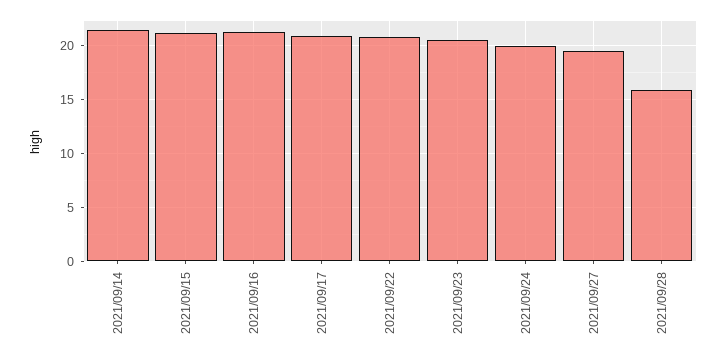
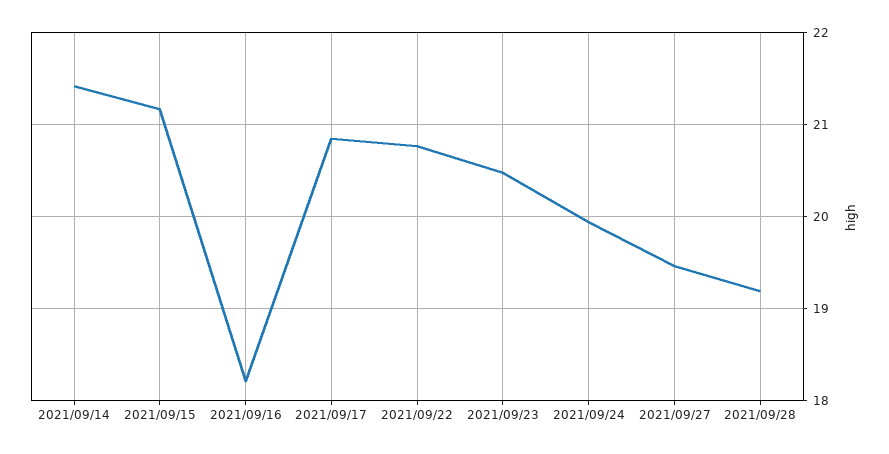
2021/09/16: 21 -> 18.2
2021/09/28: 16 -> 19.2

